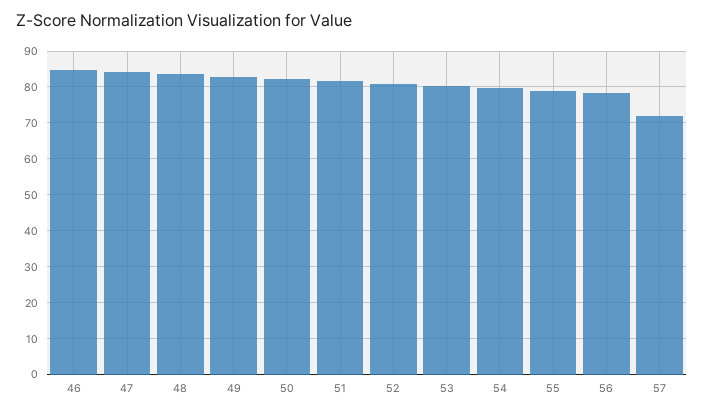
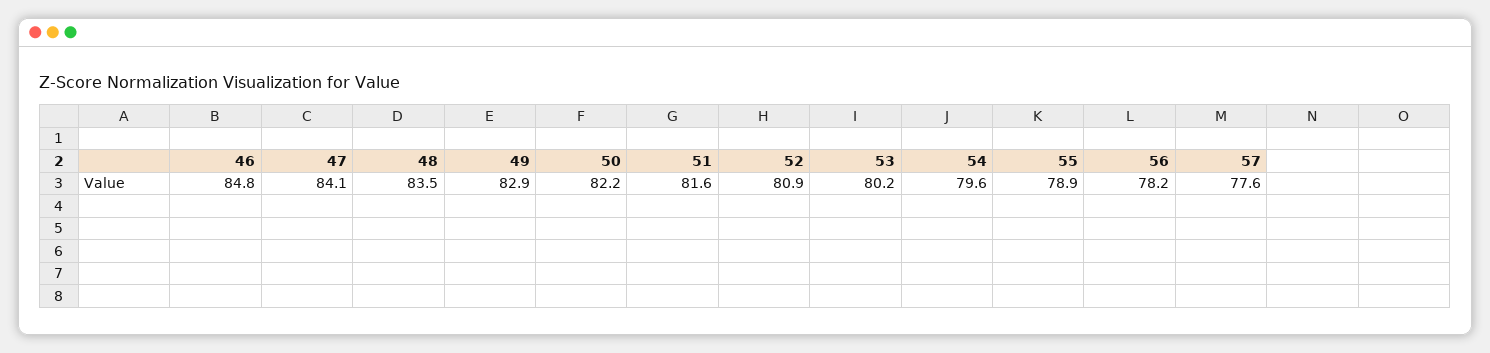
57: 72 -> 77.6

